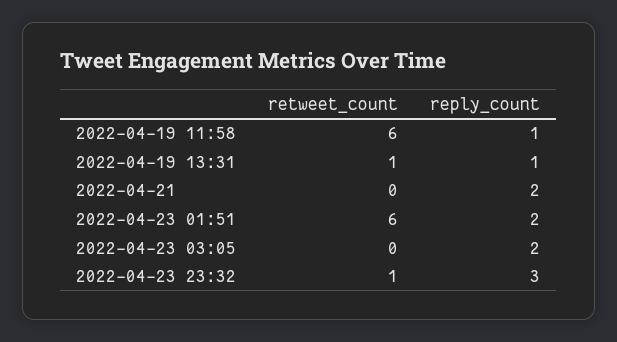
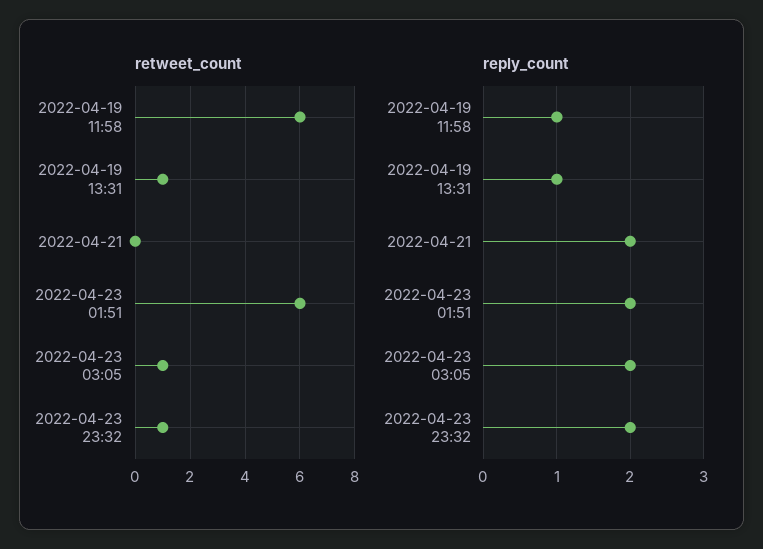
retweet_count, 2022-04-23 03:05: 0 -> 1
reply_count, 2022-04-23 23:32: 3 -> 2

